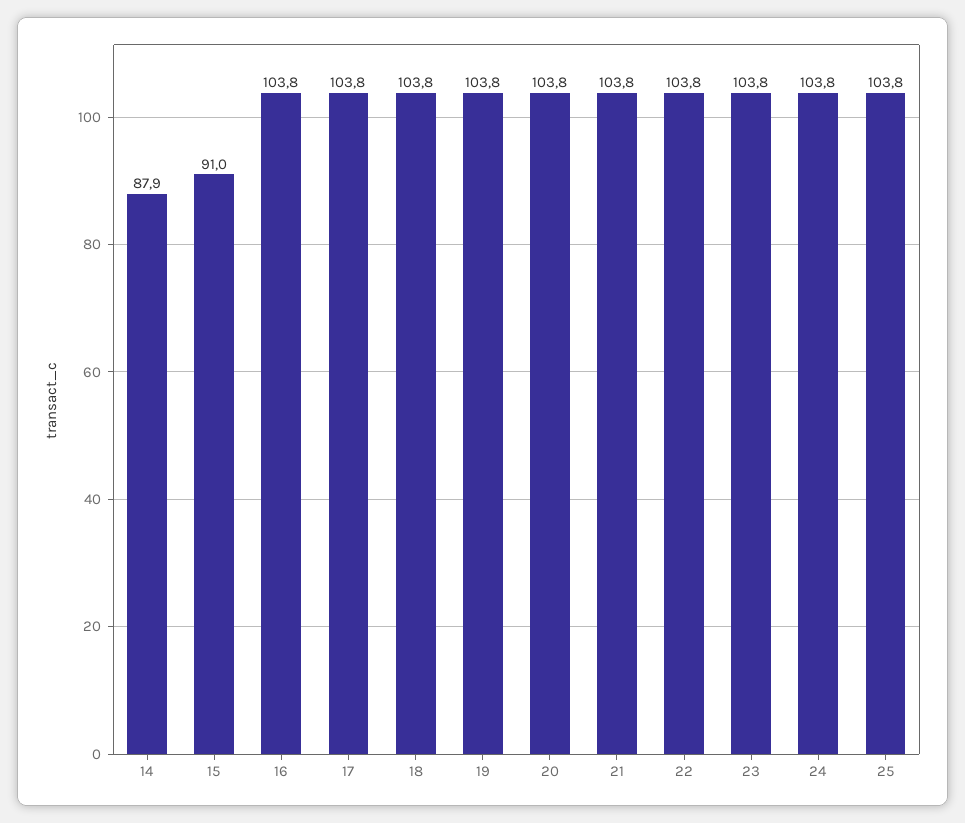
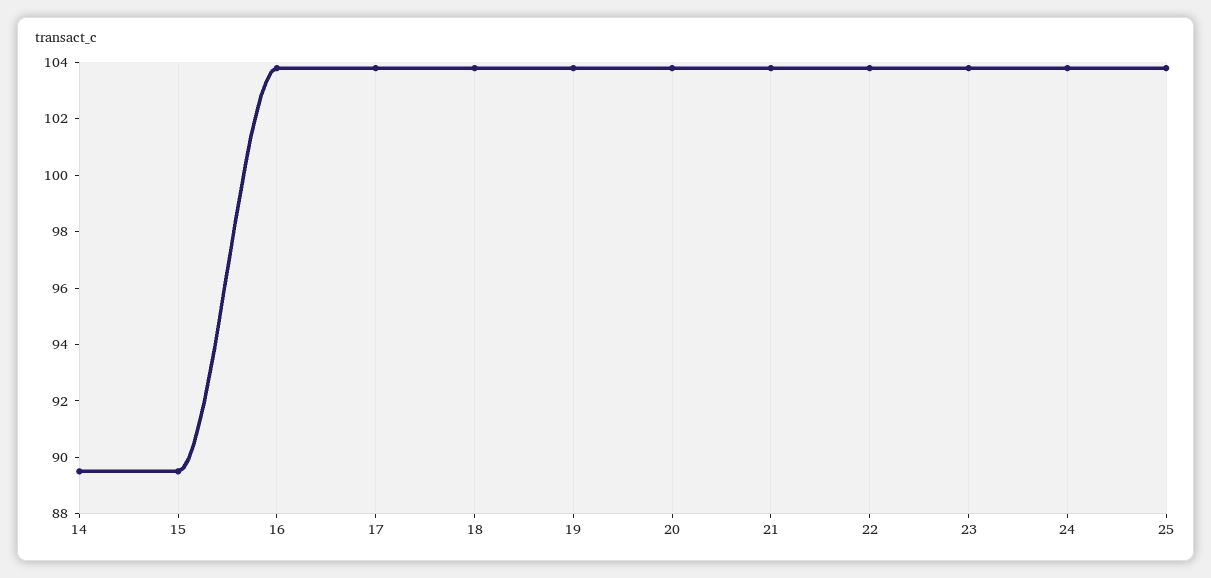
14: 87.9 -> 89.5
15: 91 -> 89.5

